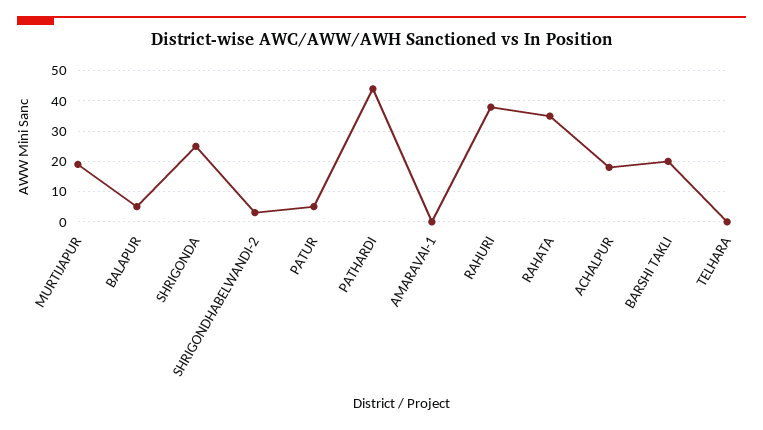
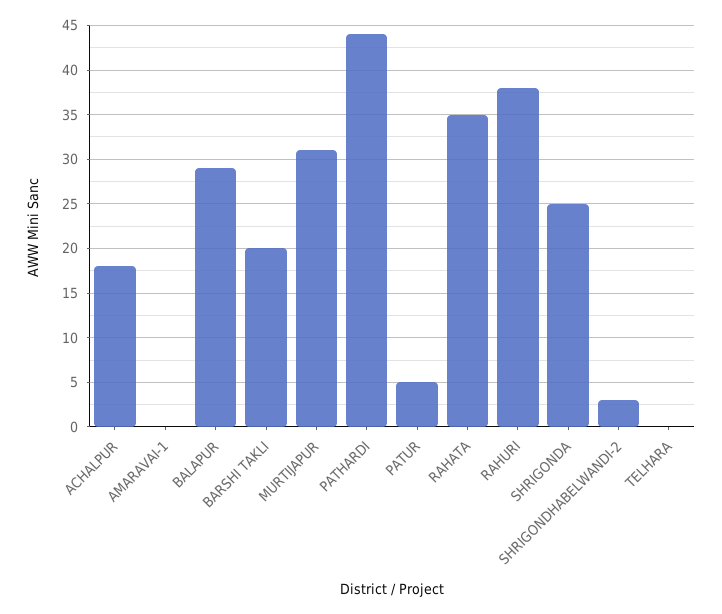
MURTIJAPUR: 20 -> 31
BALAPUR: 5 -> 29

